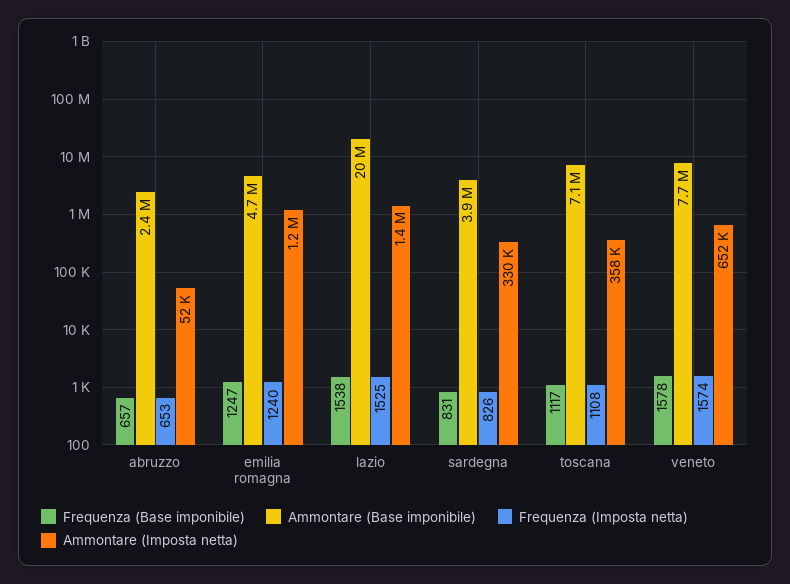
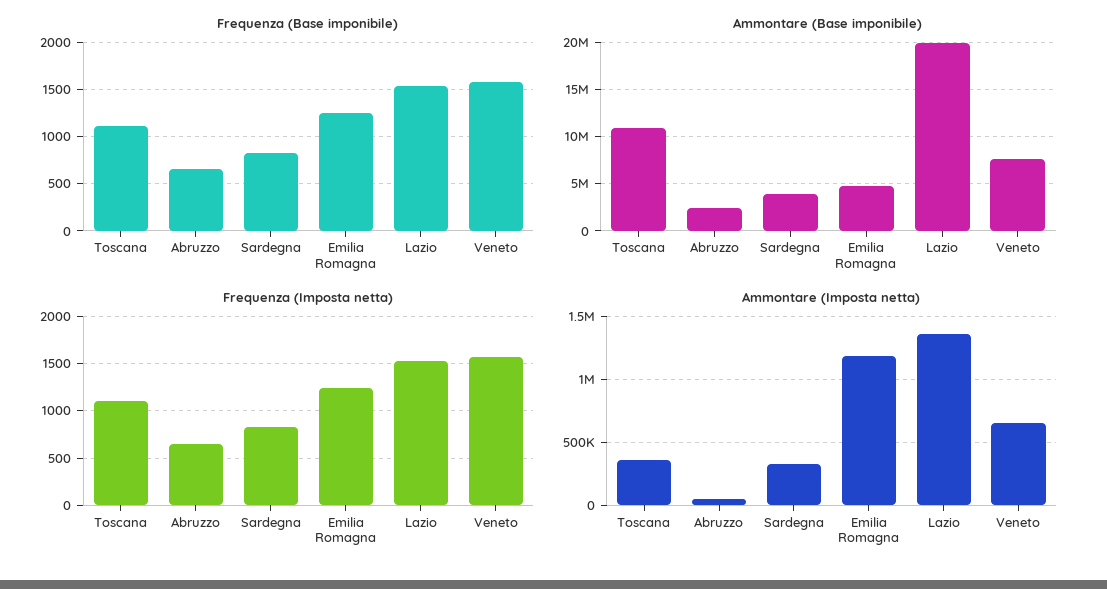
Ammontare (Base imponibile), toscana: 7100000 -> 11000000

